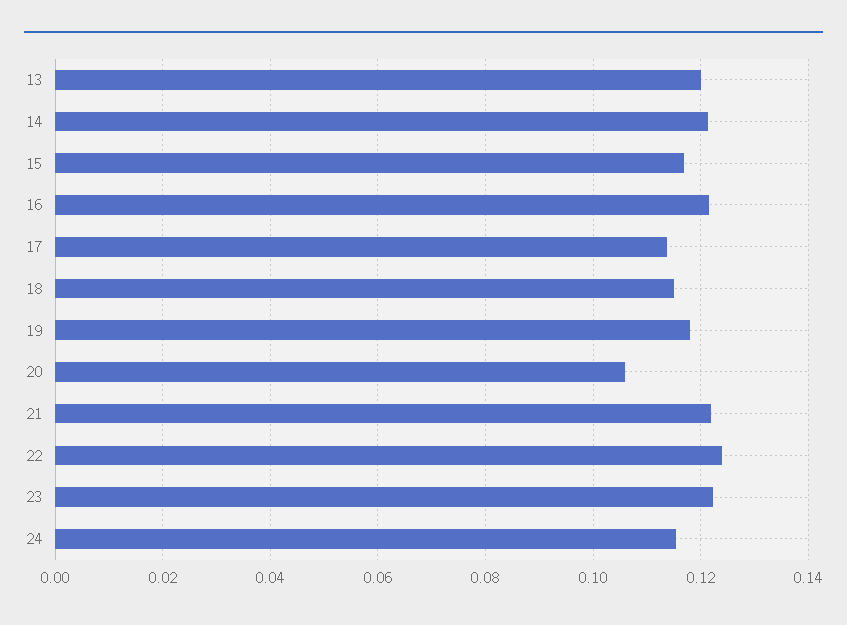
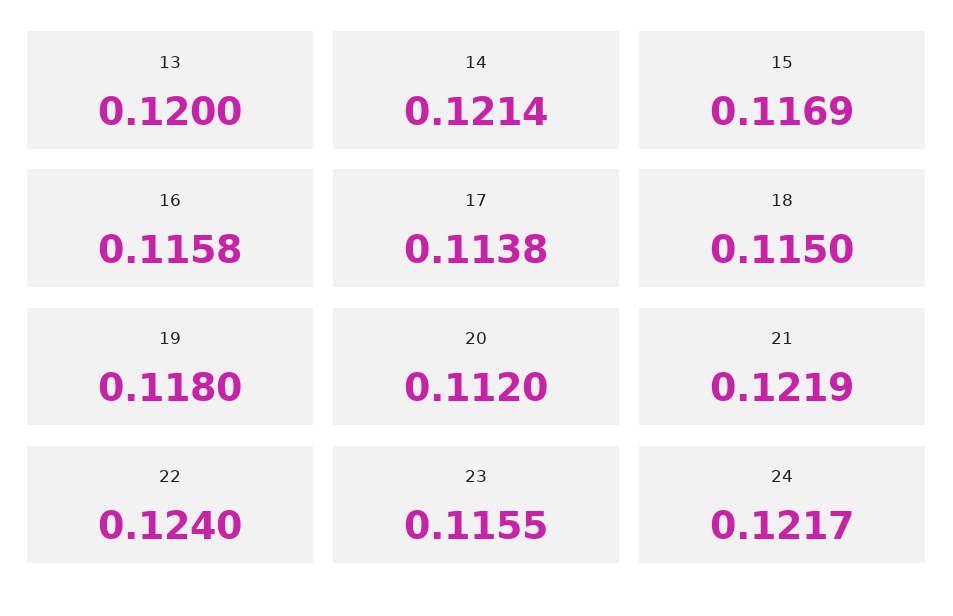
16: 0.122 -> 0.1158
20: 0.106 -> 0.112
23: 0.122 -> 0.1155
24: 0.116 -> 0.1217

